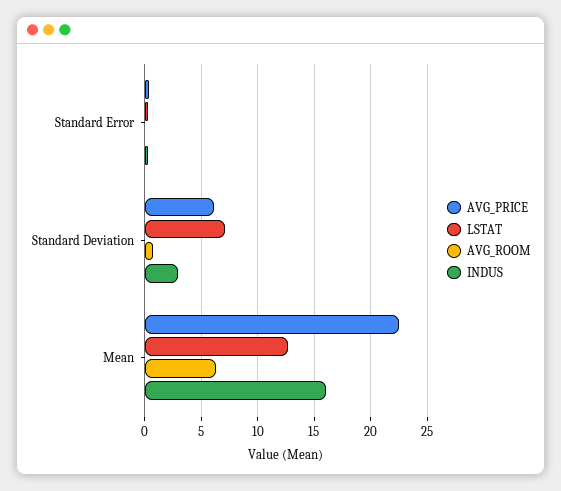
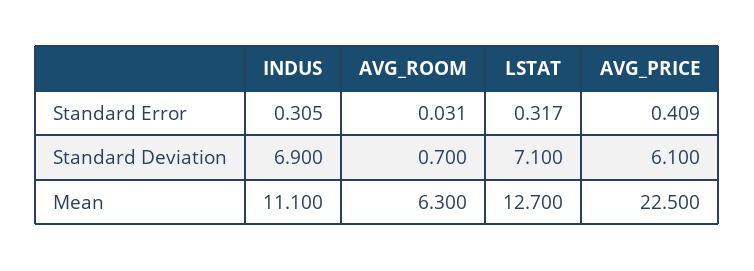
INDUS, Standard Deviation: 3 -> 6.9
INDUS, Mean: 16 -> 11.1

